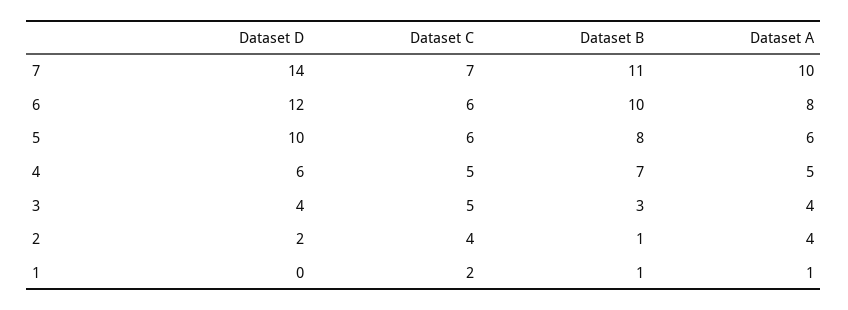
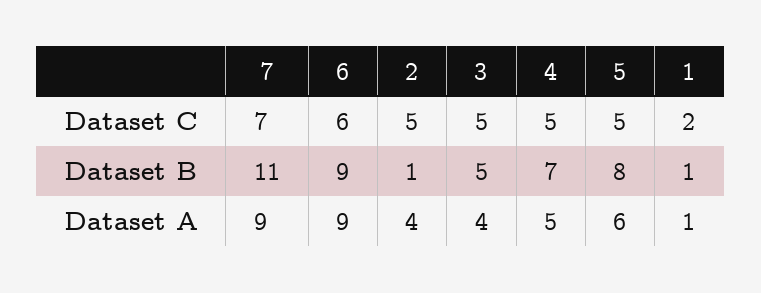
Dataset D, 7: 14 -> none
Dataset A, 7: 10 -> 9
Dataset D, 6: 12 -> none
Dataset B, 6: 10 -> 9
Dataset A, 6: 8 -> 9
Dataset D, 5: 10 -> none
Dataset C, 5: 6 -> 5
Dataset D, 4: 6 -> none
Dataset D, 3: 4 -> none
Dataset B, 3: 3 -> 5
Dataset D, 2: 2 -> none
Dataset C, 2: 4 -> 5
Dataset D, 1: 0 -> none

